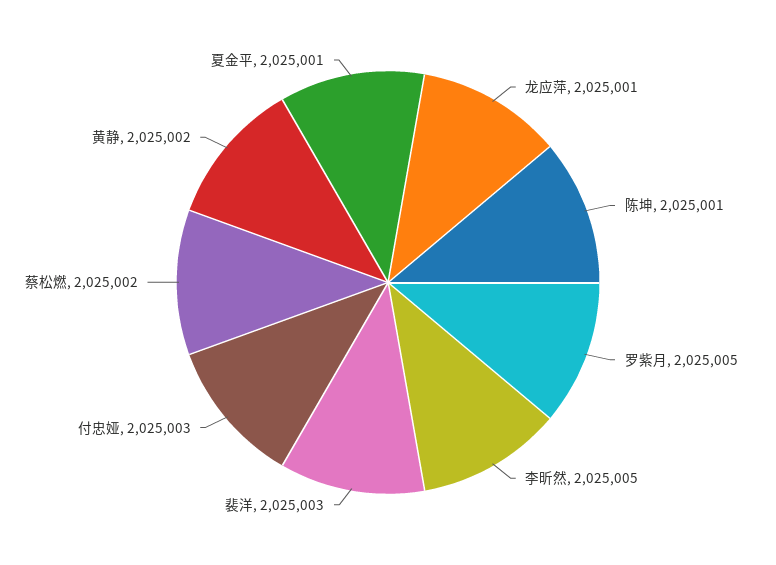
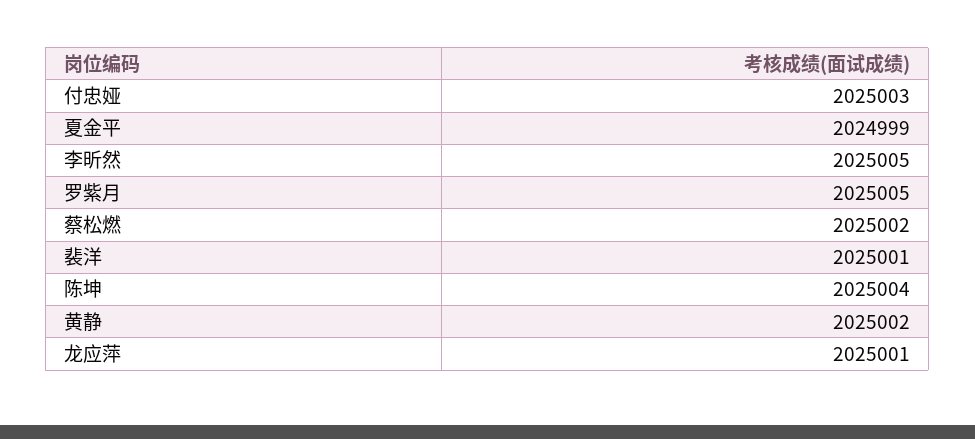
陈坤: 2025001 -> 2025004
裴洋: 2025003 -> 2025001
夏金平: 2025001 -> 2024999

